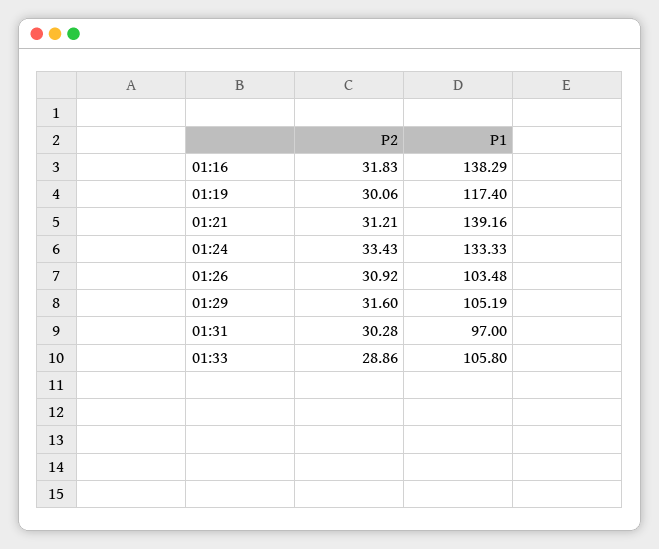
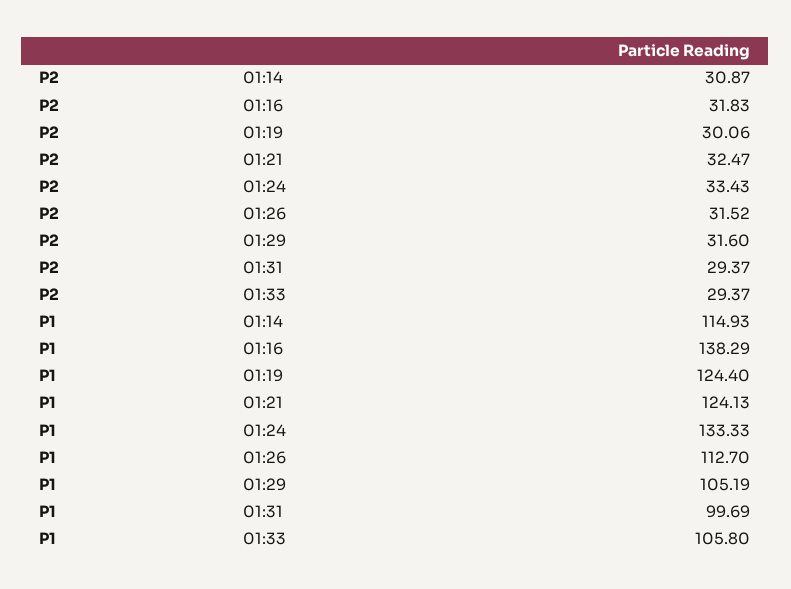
P1, 01:19: 117.4 -> 124.4
P2, 01:21: 31.21 -> 32.47
P1, 01:21: 139.16 -> 124.13
P2, 01:26: 30.92 -> 31.52
P1, 01:26: 103.48 -> 112.7
P2, 01:31: 30.28 -> 29.37
P1, 01:31: 97 -> 99.69
P2, 01:33: 28.86 -> 29.37
P2, 01:14: none -> 30.87
P1, 01:14: none -> 114.93

